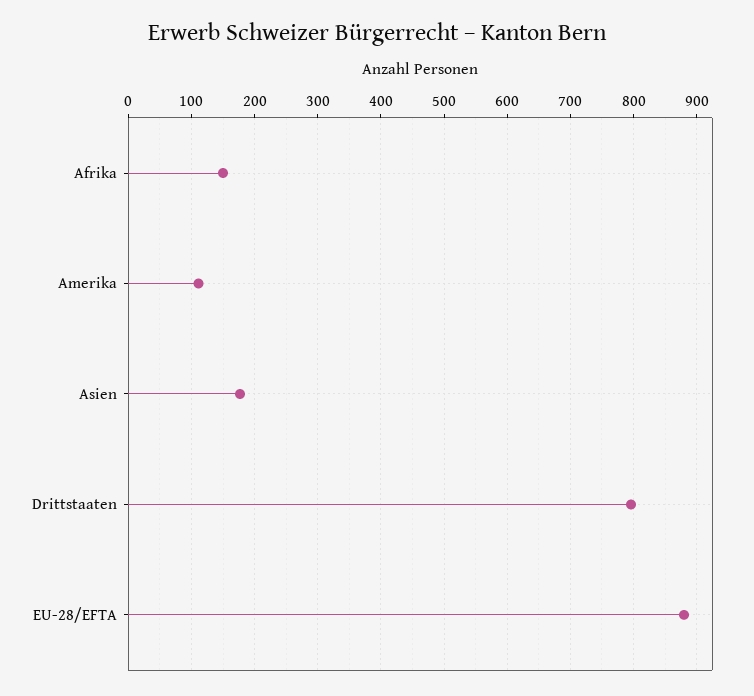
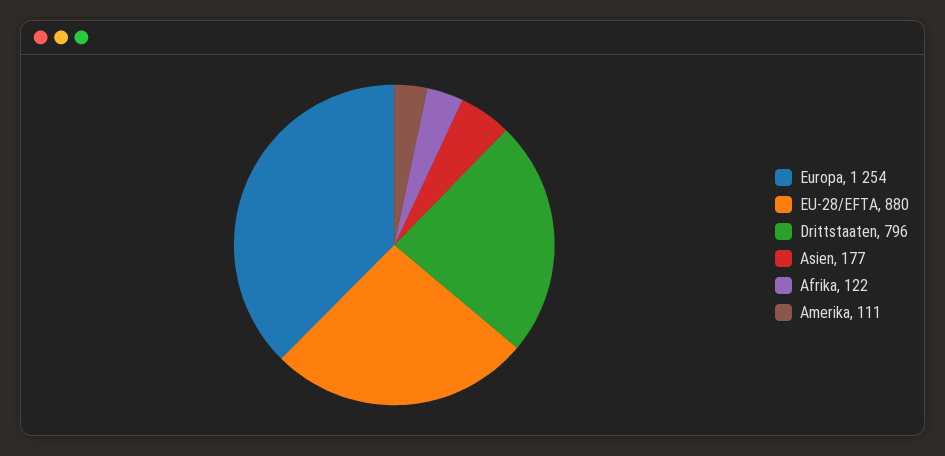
Afrika: 150 -> 122
Europa: none -> 1254

